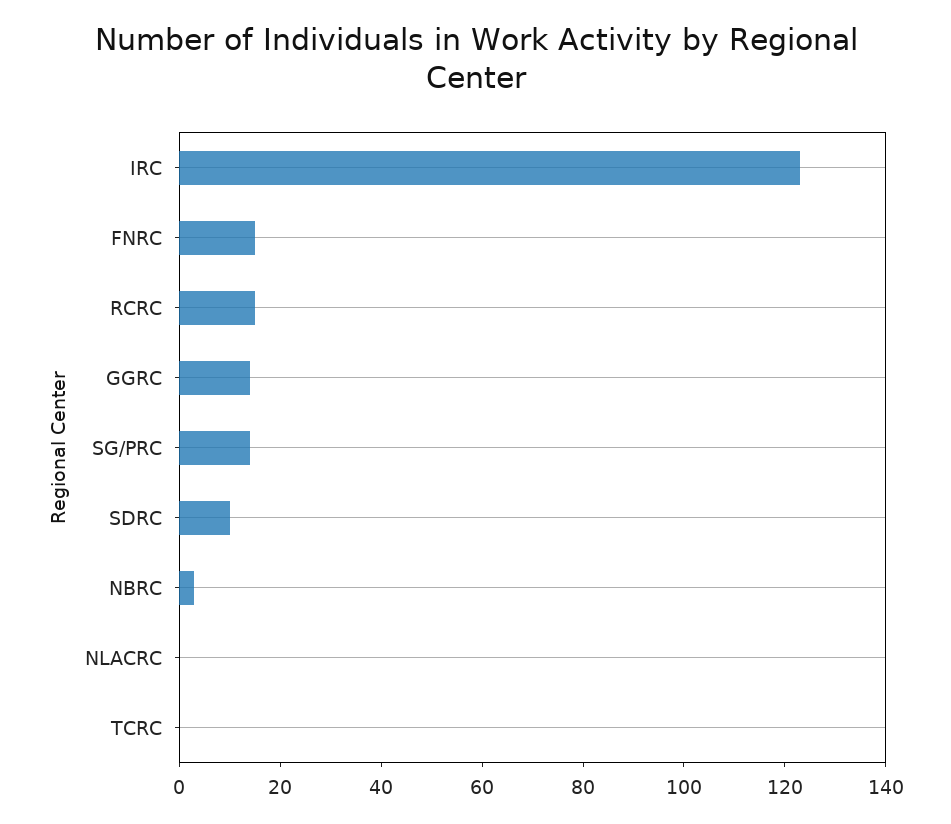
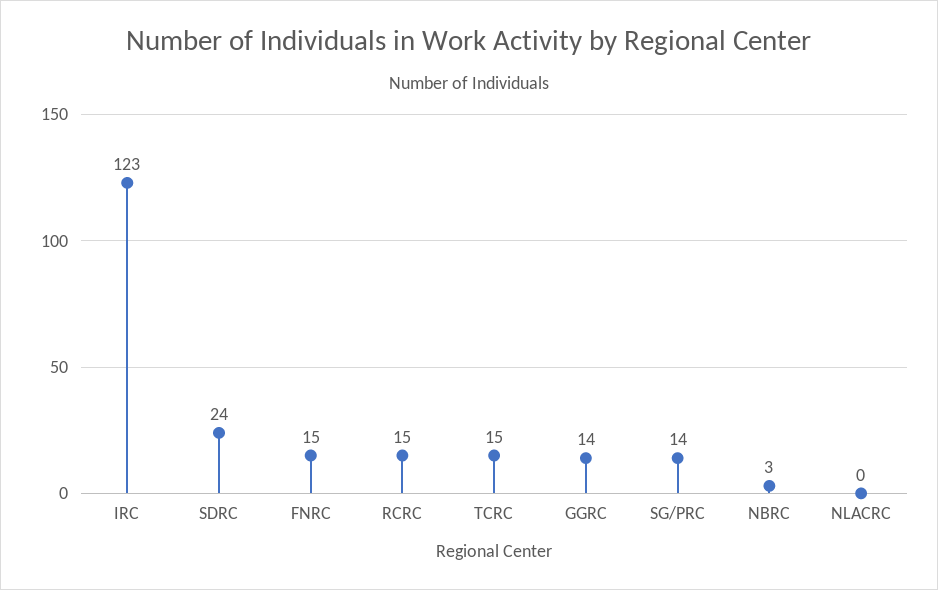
SDRC: 10 -> 24
TCRC: 0 -> 15

